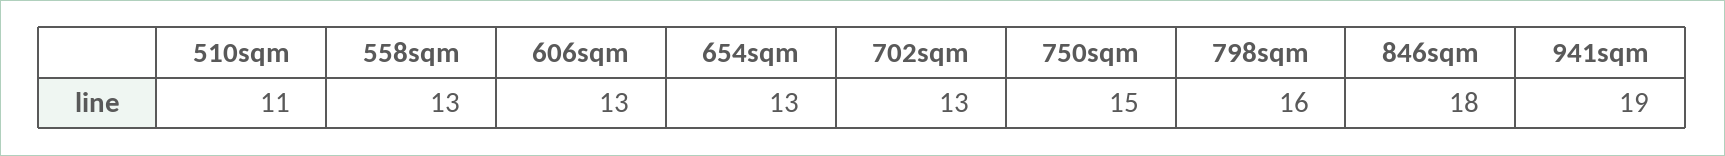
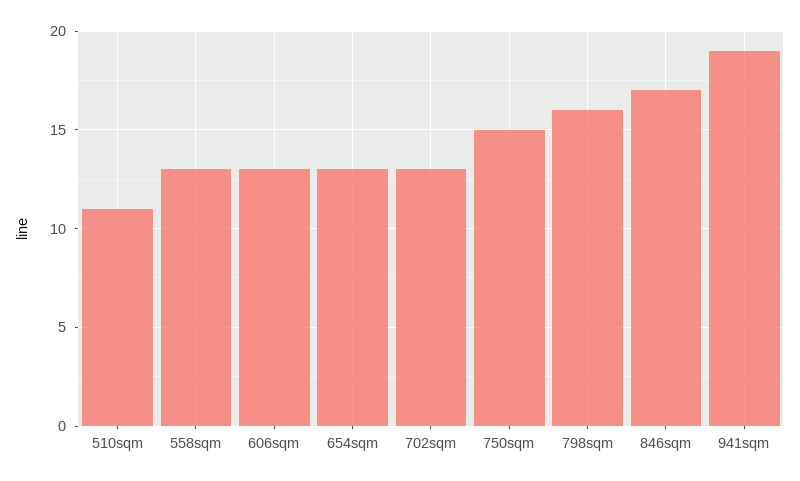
846sqm: 18 -> 17

